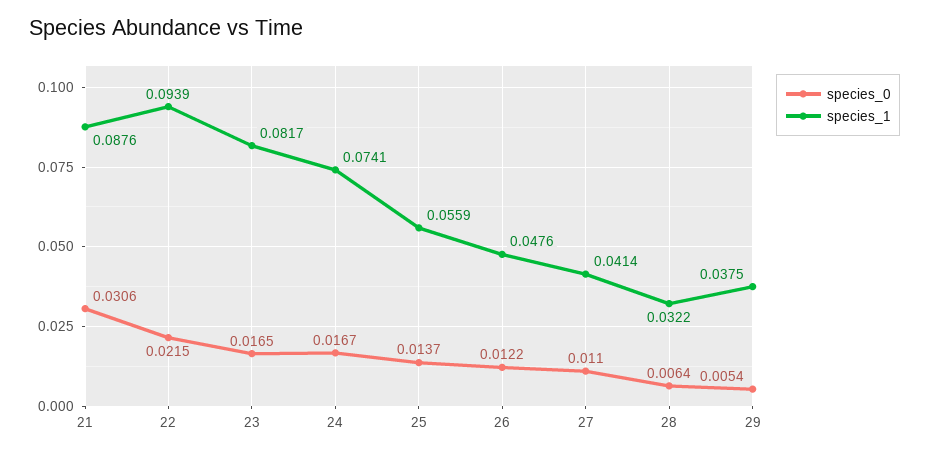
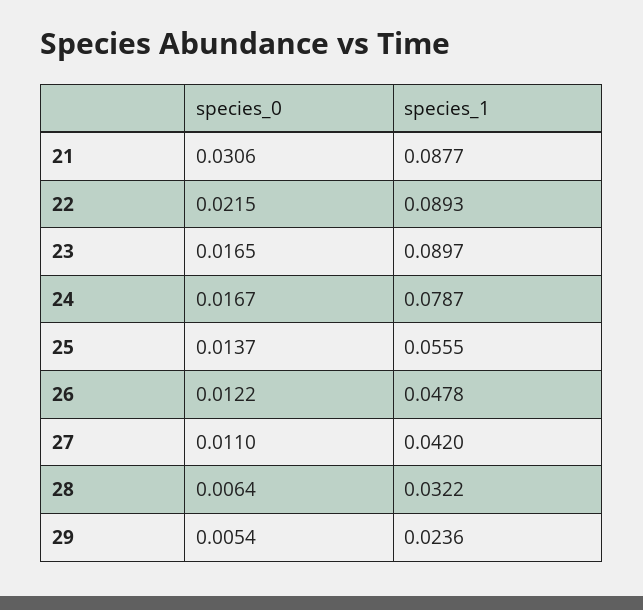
species_1, 21: 0.0876 -> 0.0877
species_1, 22: 0.0939 -> 0.0893
species_1, 23: 0.0817 -> 0.0897
species_1, 24: 0.0741 -> 0.0787
species_1, 25: 0.0559 -> 0.0555
species_1, 26: 0.0476 -> 0.0478
species_1, 27: 0.0414 -> 0.042
species_1, 29: 0.0375 -> 0.0236

